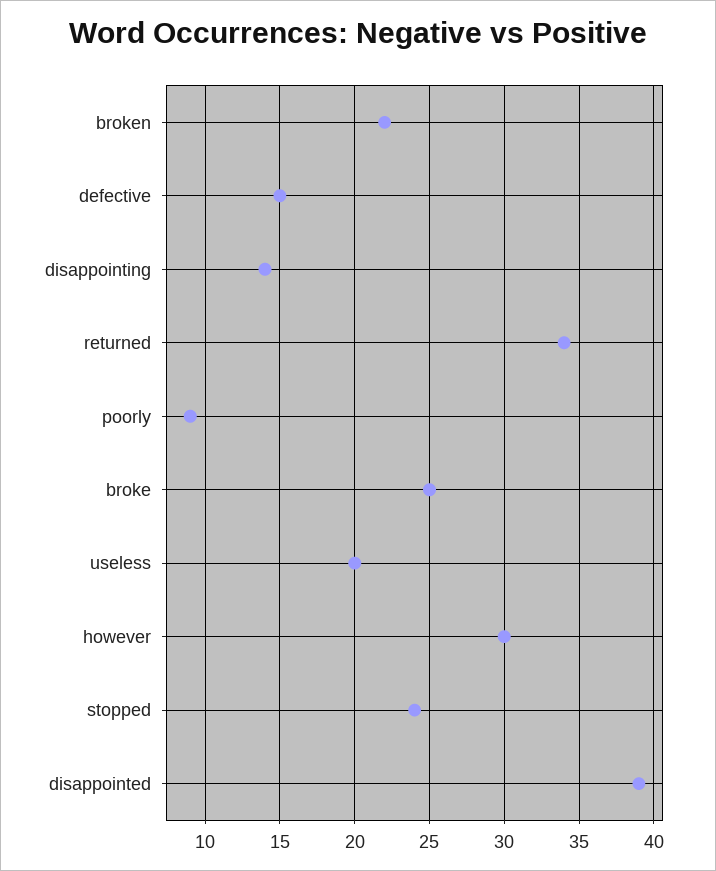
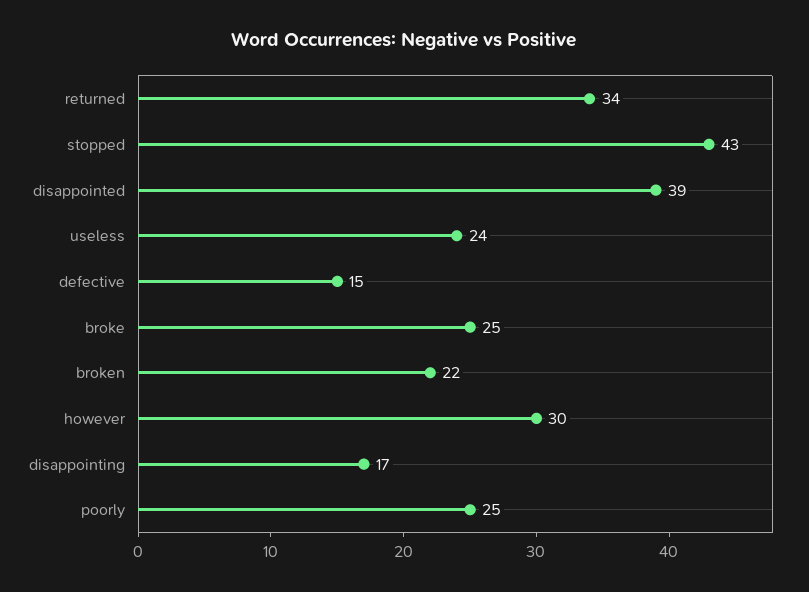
disappointing: 14 -> 17
poorly: 9 -> 25
useless: 20 -> 24
stopped: 24 -> 43

